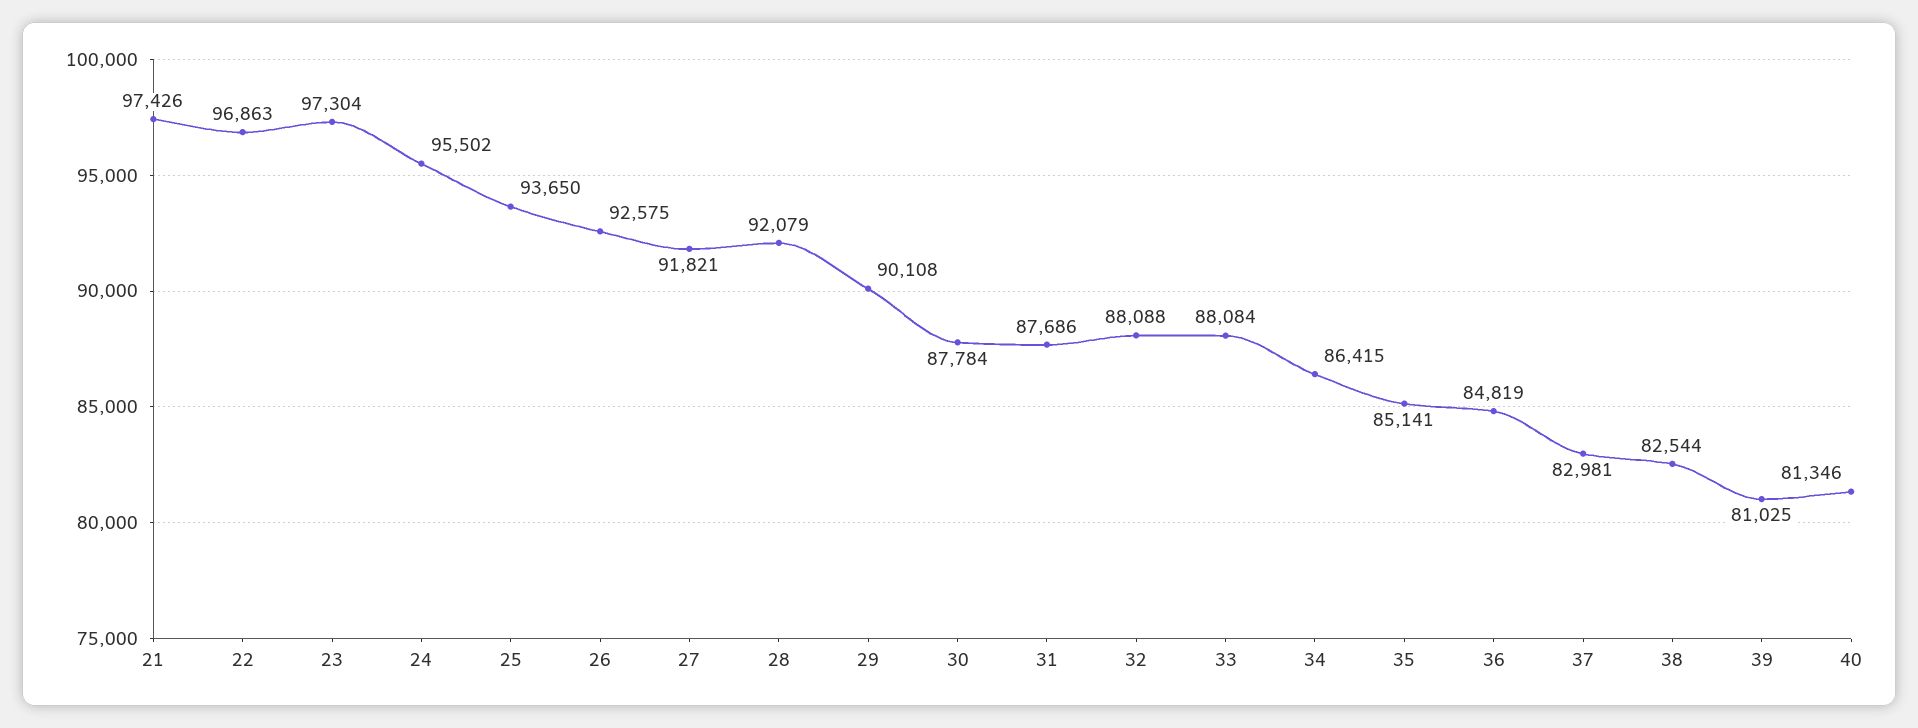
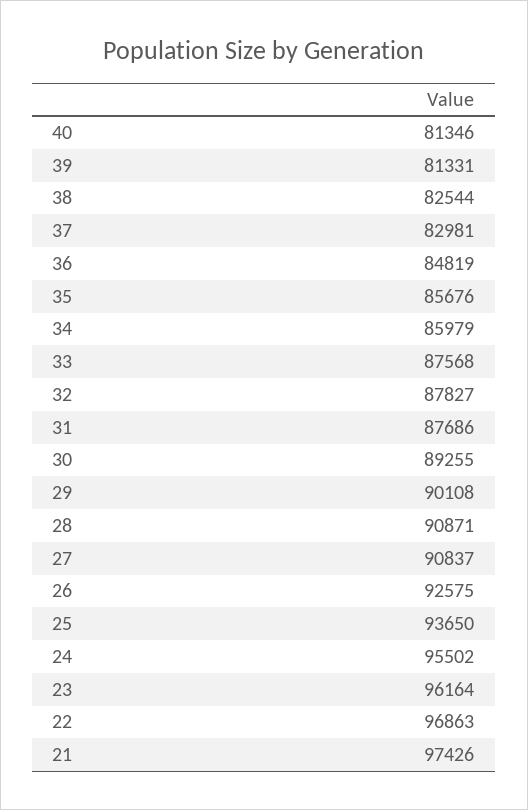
23: 97304 -> 96164
27: 91821 -> 90837
28: 92079 -> 90871
30: 87784 -> 89255
32: 88088 -> 87827
33: 88084 -> 87568
34: 86415 -> 85979
35: 85141 -> 85676
39: 81025 -> 81331

